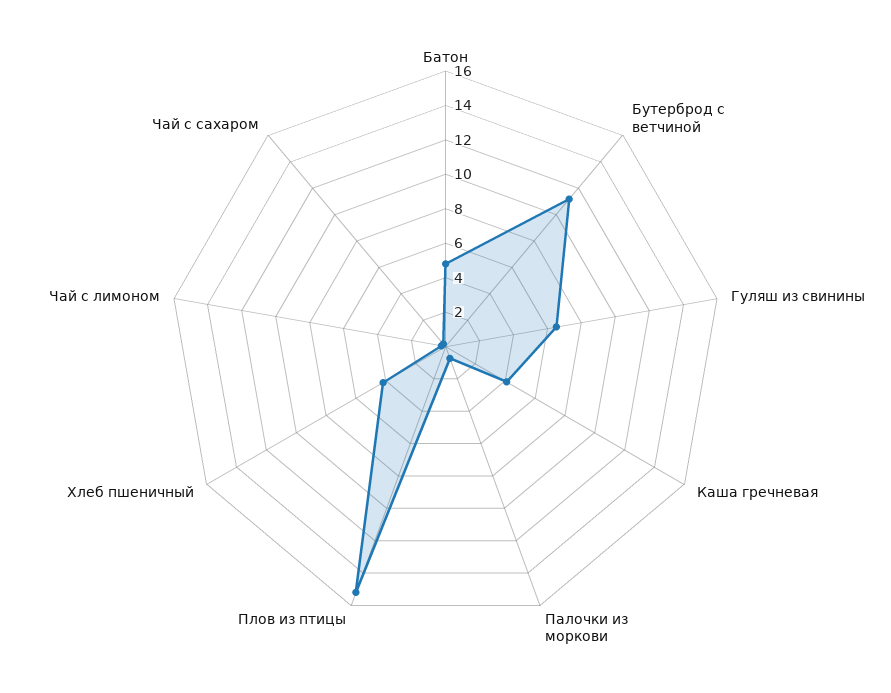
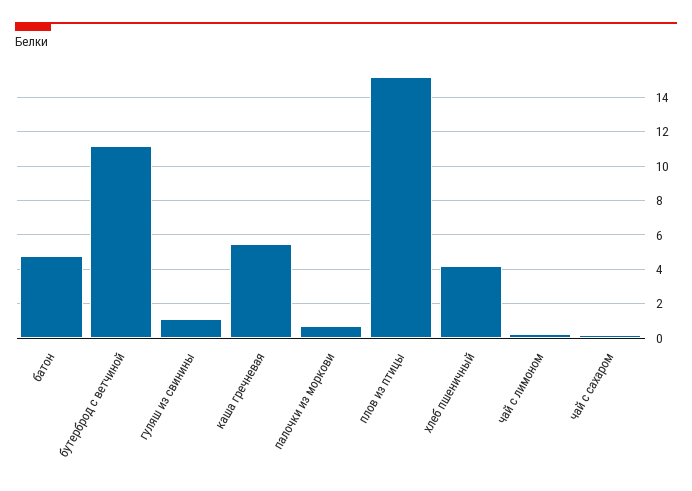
Гуляш из свинины: 6.5 -> 1
Каша гречневая: 4 -> 5.5

